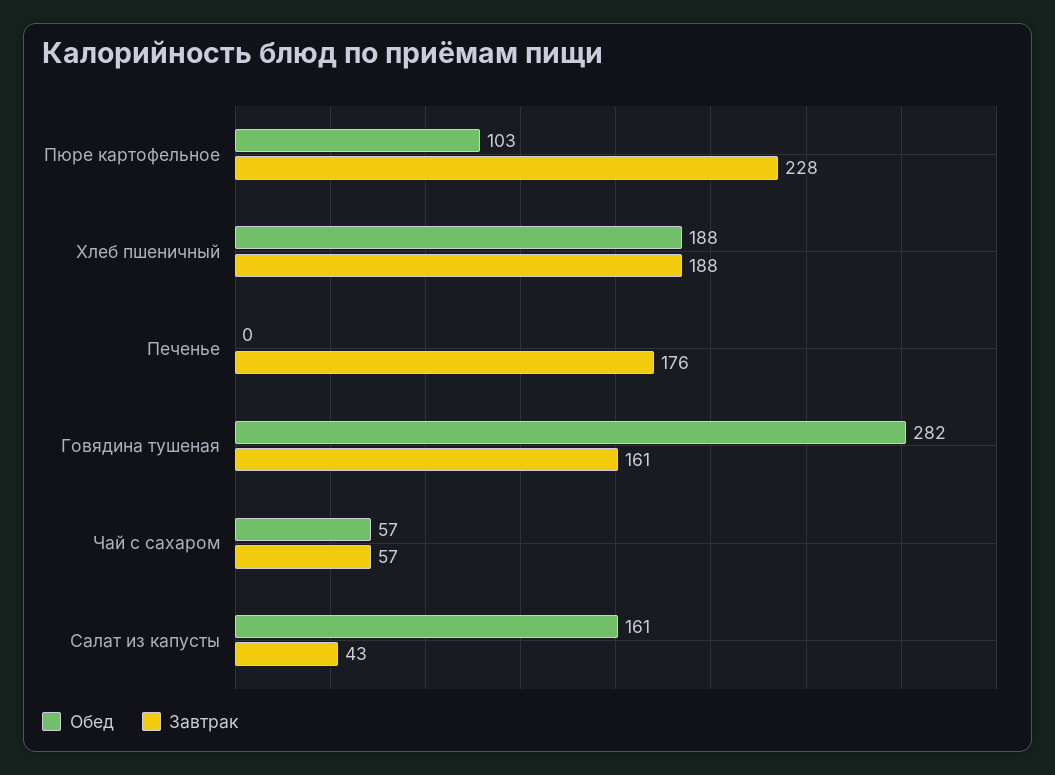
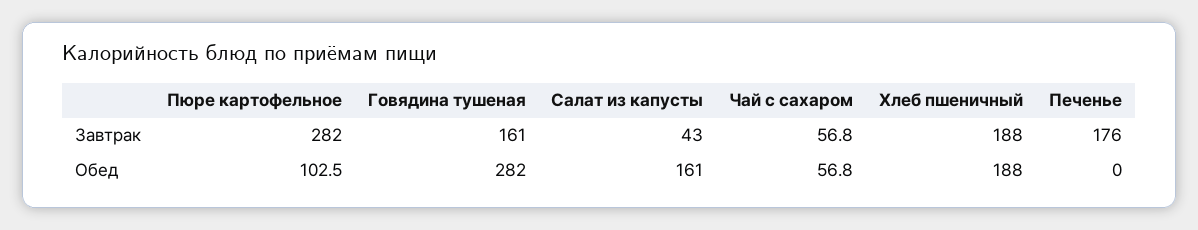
Завтрак, Пюре картофельное: 228 -> 282

